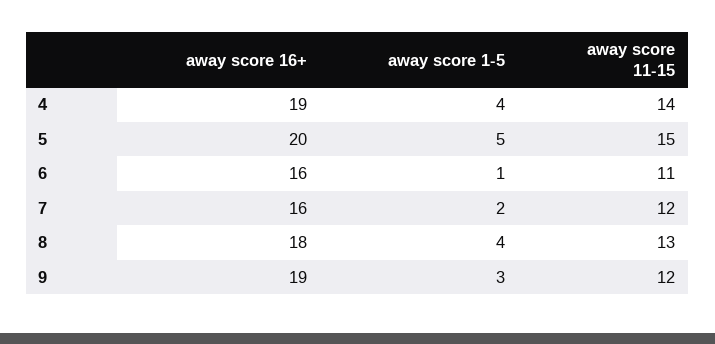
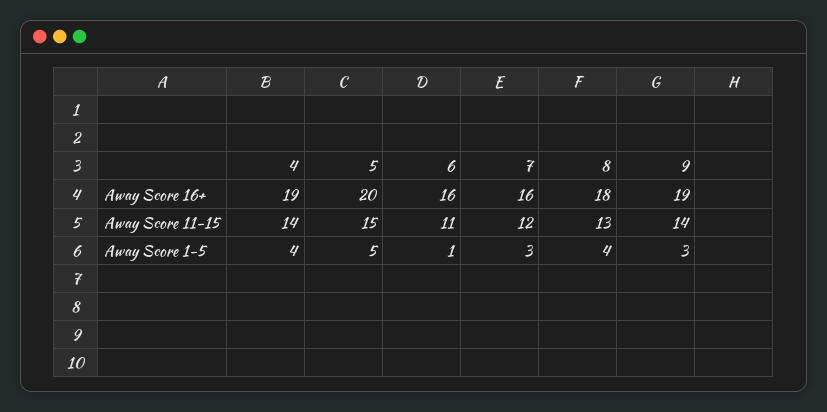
away score 1-5, 7: 2 -> 3
away score 11-15, 9: 12 -> 14

